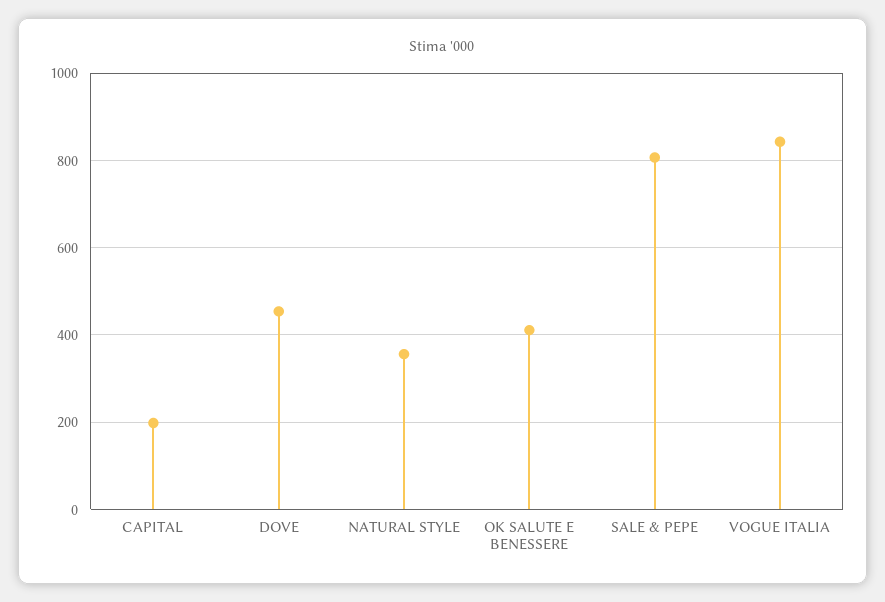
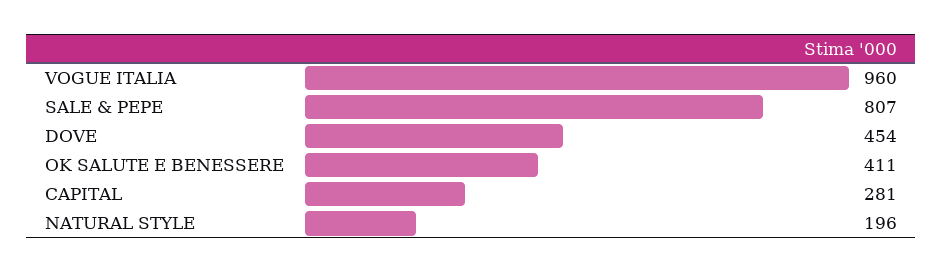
CAPITAL: 200 -> 281
NATURAL STYLE: 360 -> 196
VOGUE ITALIA: 840 -> 960

